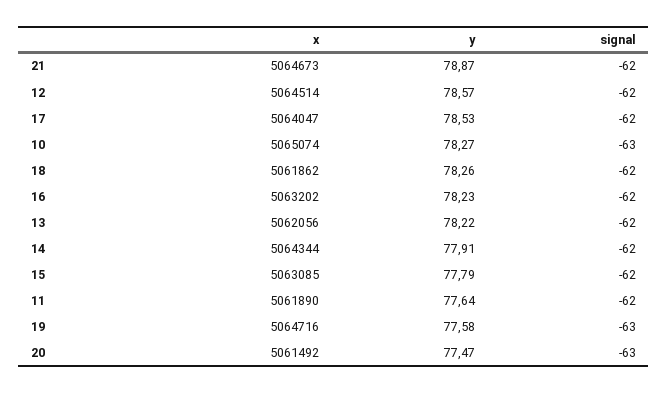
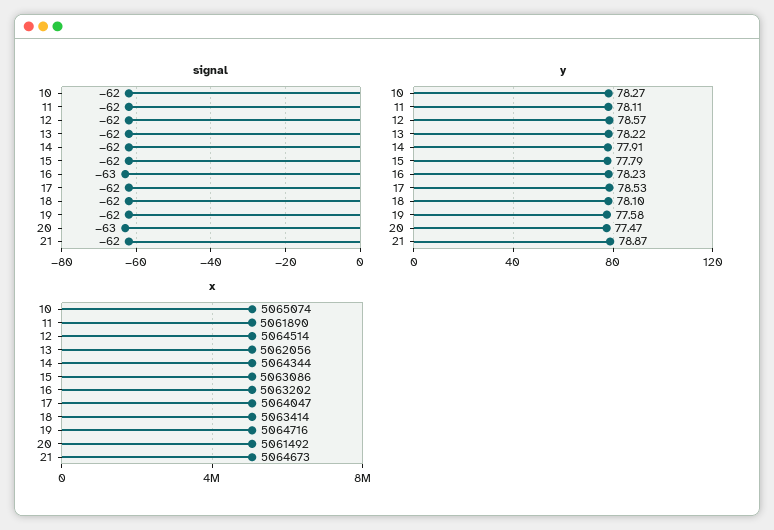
signal, 10: -63 -> -62
x, 18: 5061862 -> 5063414
y, 18: 78.26 -> 78.1
signal, 16: -62 -> -63
x, 15: 5063085 -> 5063086
y, 11: 77.64 -> 78.11
signal, 19: -63 -> -62

